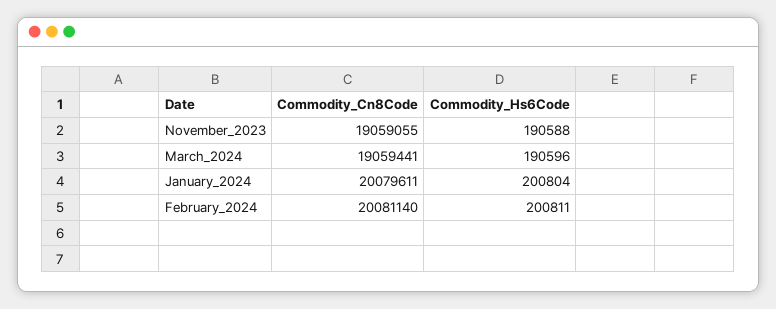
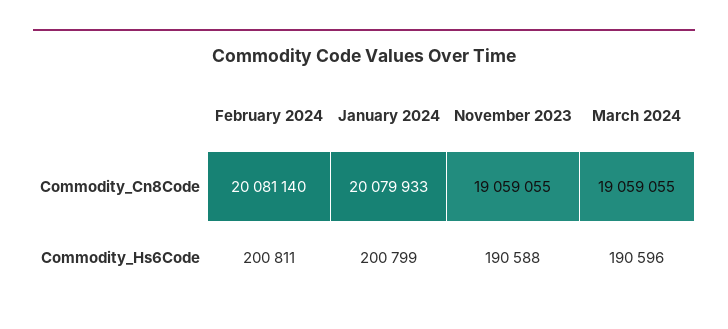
Commodity_Cn8Code, March_2024: 19059441 -> 19059055
Commodity_Cn8Code, January_2024: 20079611 -> 20079933
Commodity_Hs6Code, January_2024: 200804 -> 200799

